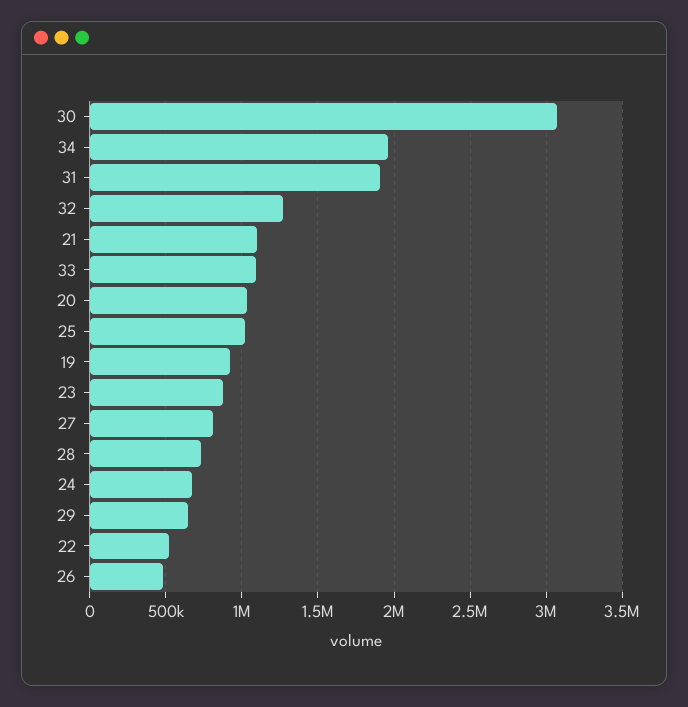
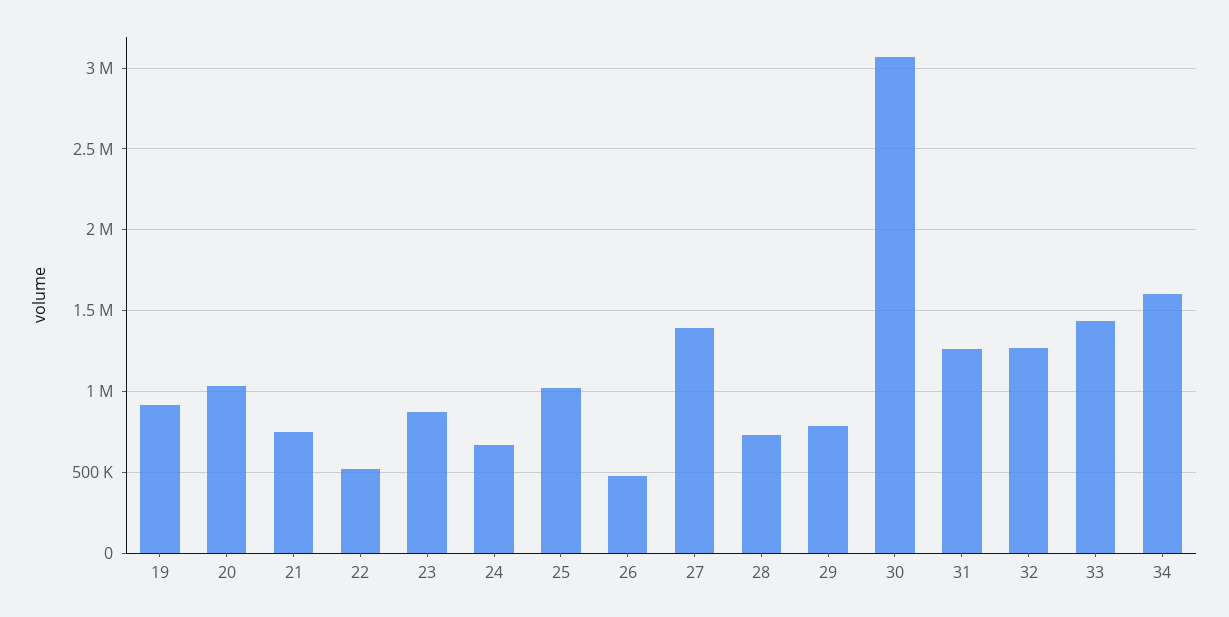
34: 1950000 -> 1600000
31: 1900000 -> 1250000
21: 1100000 -> 750000
33: 1100000 -> 1450000
27: 800000 -> 1400000
29: 650000 -> 800000

